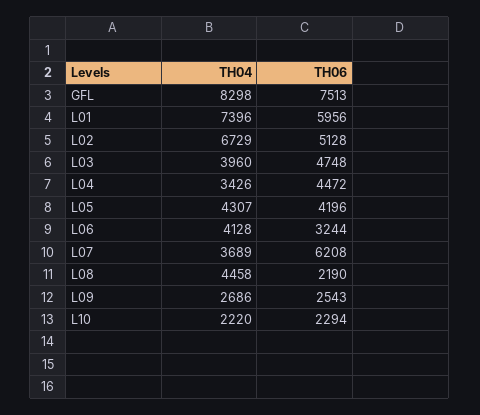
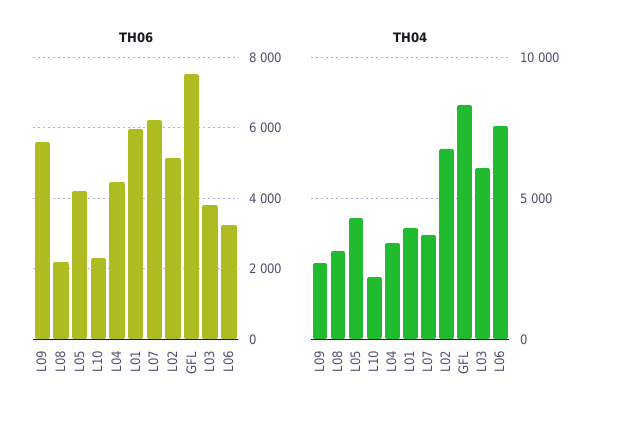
TH04, L01: 7396 -> 4000
TH04, L03: 3960 -> 6000
TH06, L03: 4748 -> 3800
TH04, L06: 4128 -> 7500
TH04, L08: 4458 -> 3000
TH06, L09: 2543 -> 5600

